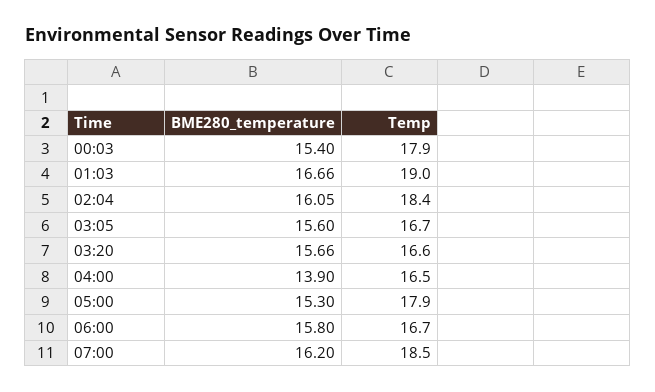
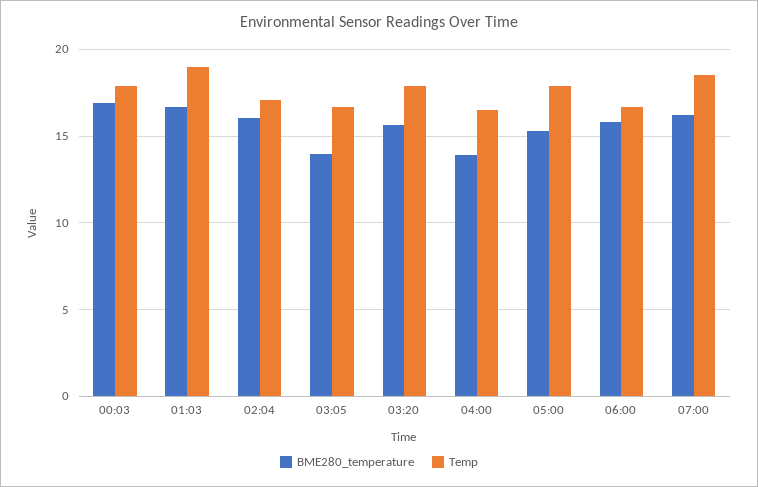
BME280_temperature, 00:03: 15.4 -> 17
Temp, 02:04: 18.4 -> 17
BME280_temperature, 03:05: 15.6 -> 14
Temp, 03:20: 16.6 -> 18

